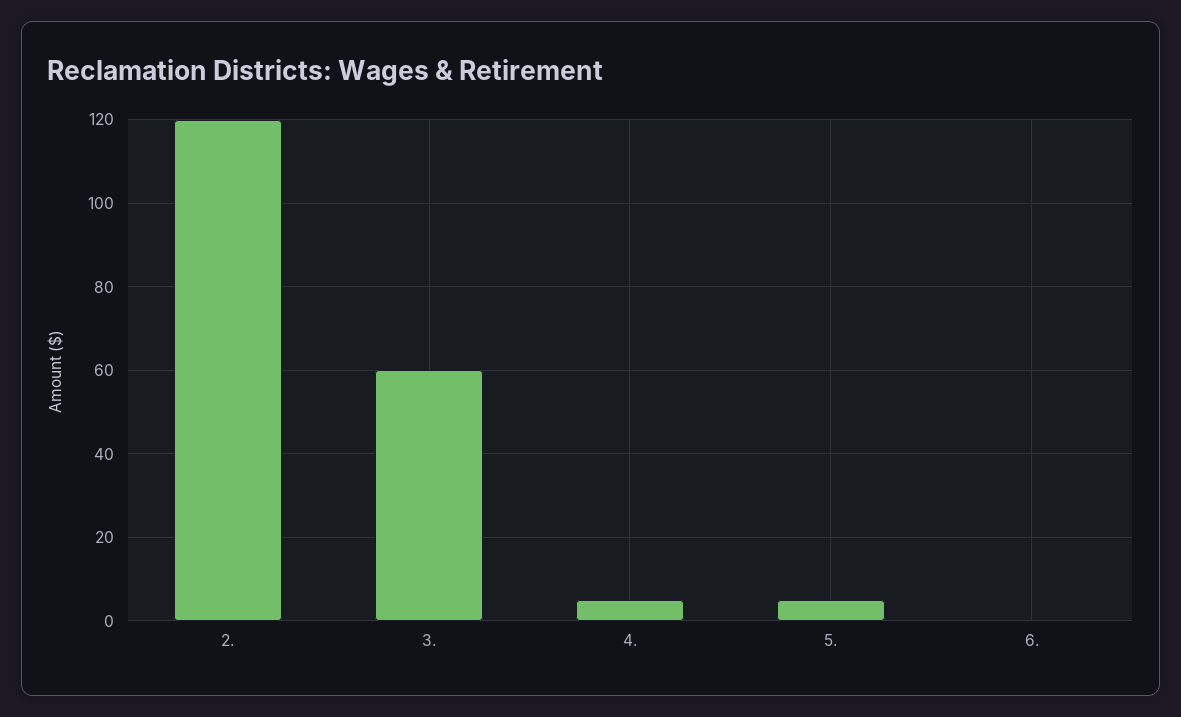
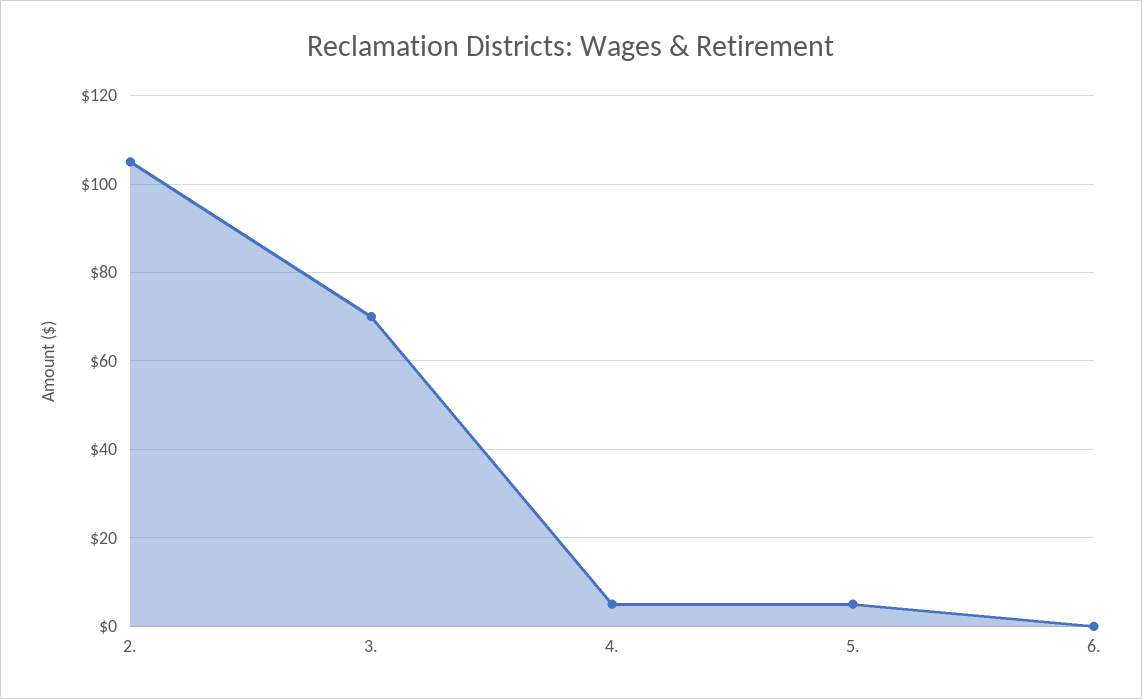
2.: 120 -> 105
3.: 60 -> 70

